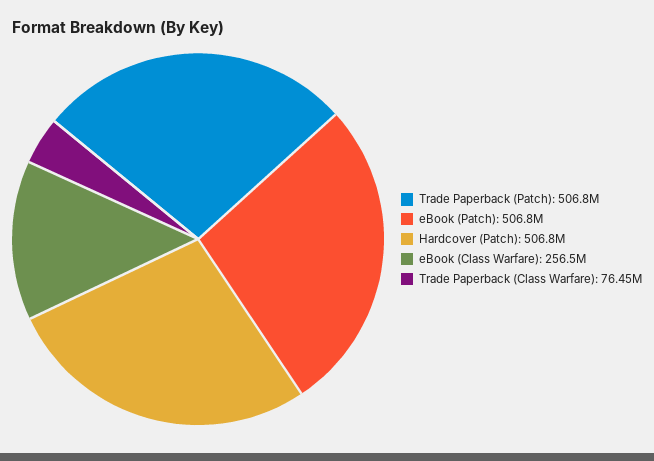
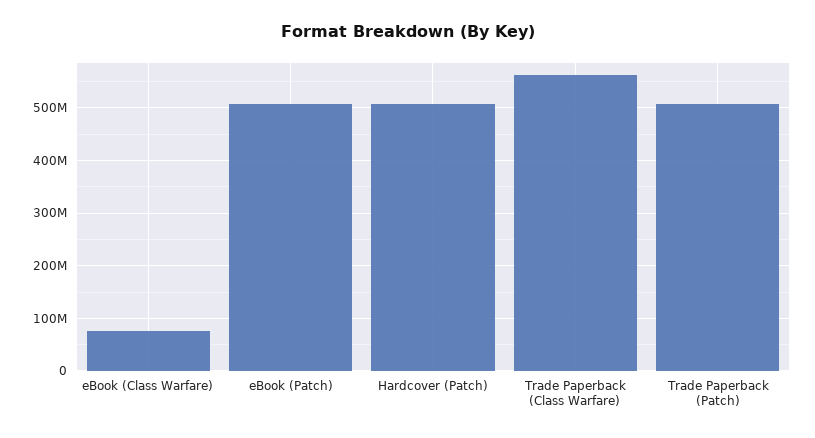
eBook (Class Warfare): 256500000 -> 80000000
Trade Paperback (Class Warfare): 76450000 -> 560000000

